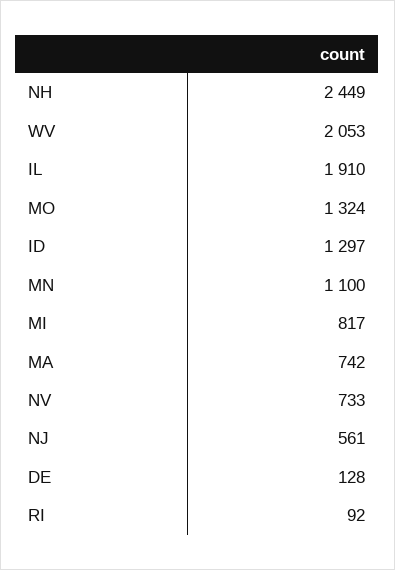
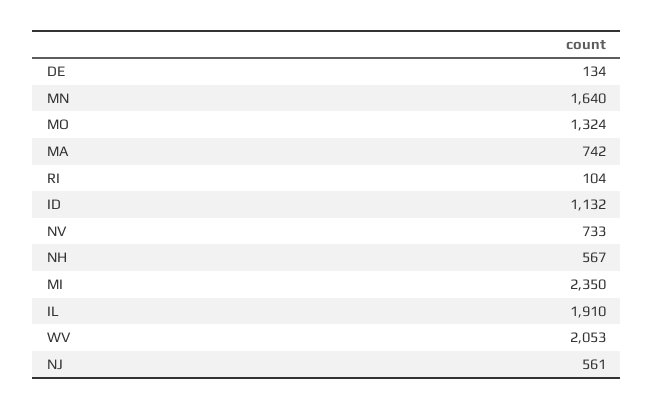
NH: 2449 -> 567
ID: 1297 -> 1132
MN: 1100 -> 1640
MI: 817 -> 2350
DE: 128 -> 134
RI: 92 -> 104

